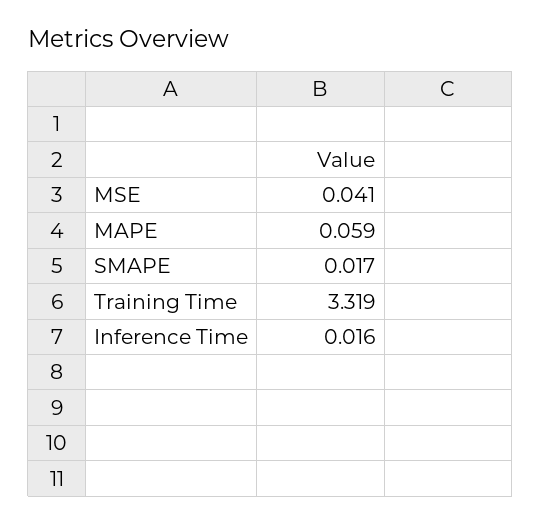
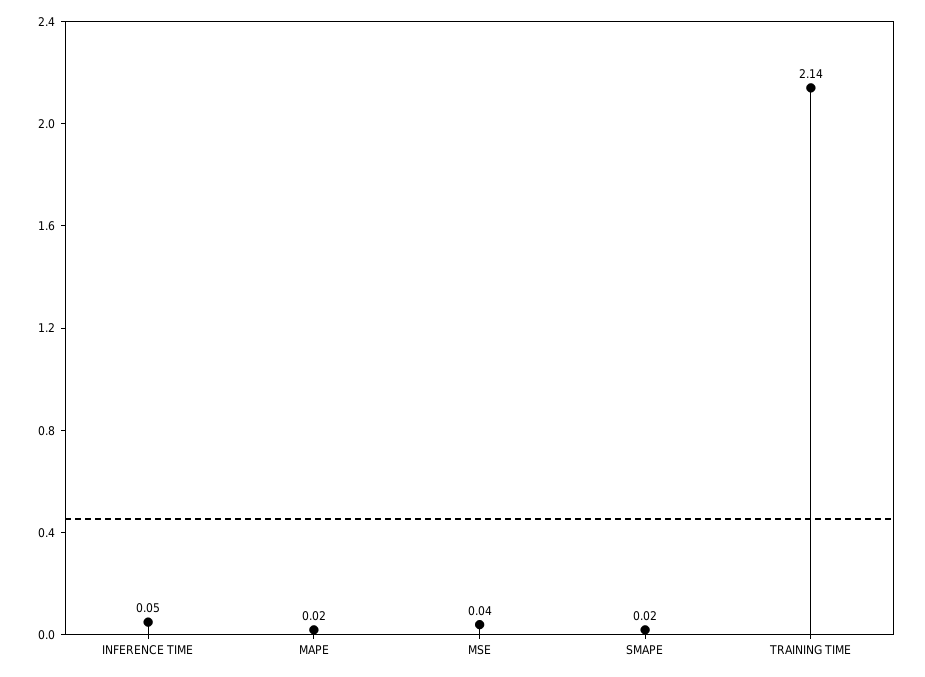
MAPE: 0.059 -> 0.02
Training Time: 3.319 -> 2.14
Inference Time: 0.016 -> 0.05

